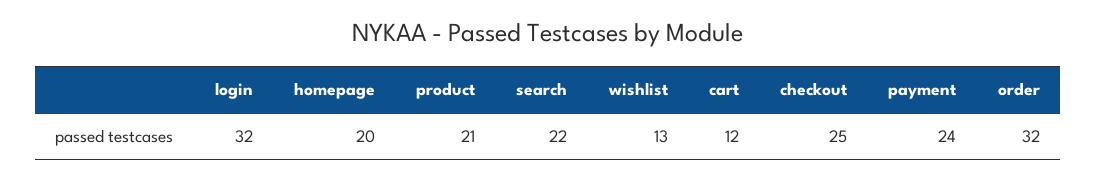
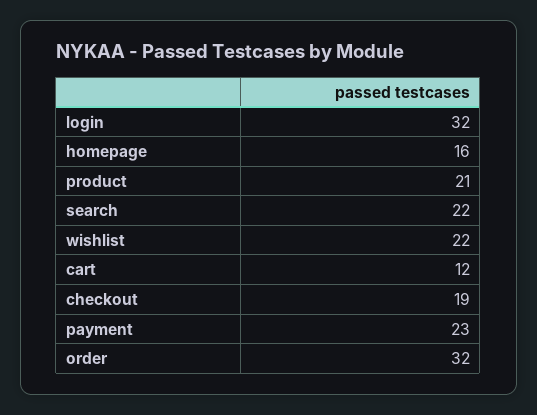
homepage: 20 -> 16
wishlist: 13 -> 22
checkout: 25 -> 19
payment: 24 -> 23

